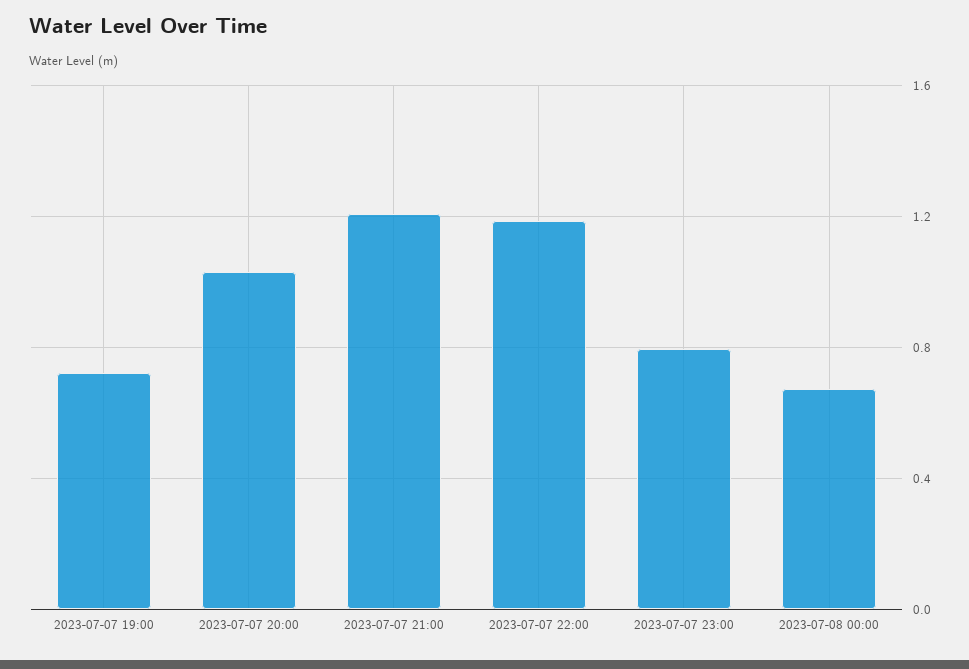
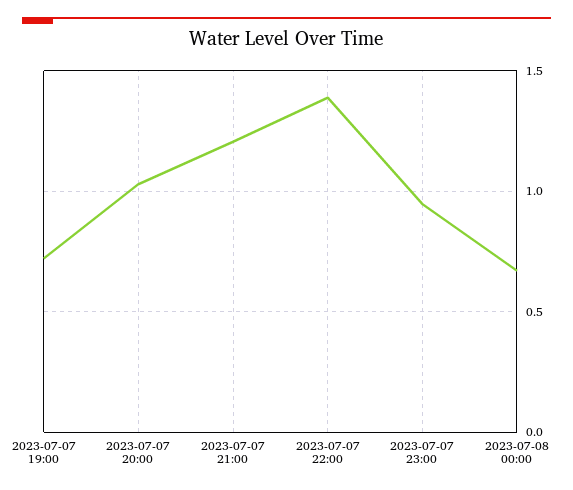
2023-07-07 22:00: 1.2 -> 1.4
2023-07-07 23:00: 0.8 -> 0.95

